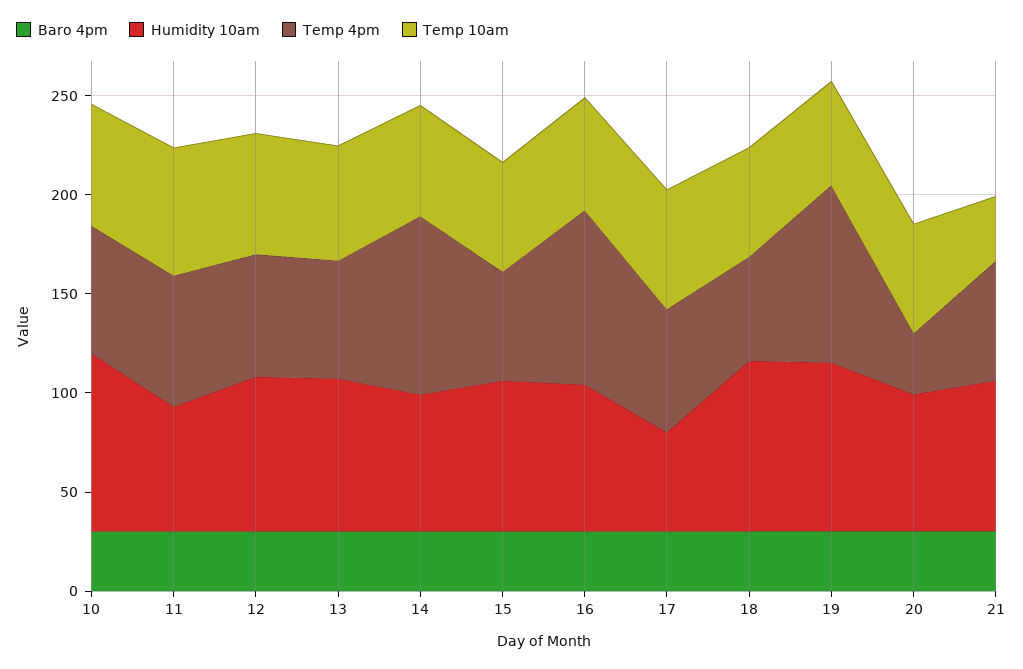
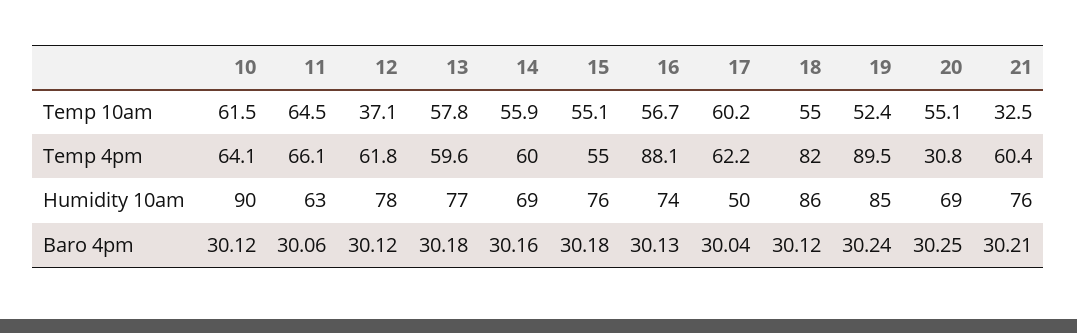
Temp 10am, 12: 60 -> 37.1
Temp 4pm, 14: 90 -> 60
Temp 4pm, 18: 50 -> 82

